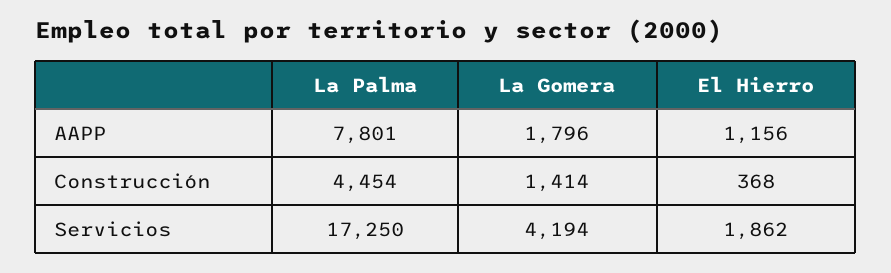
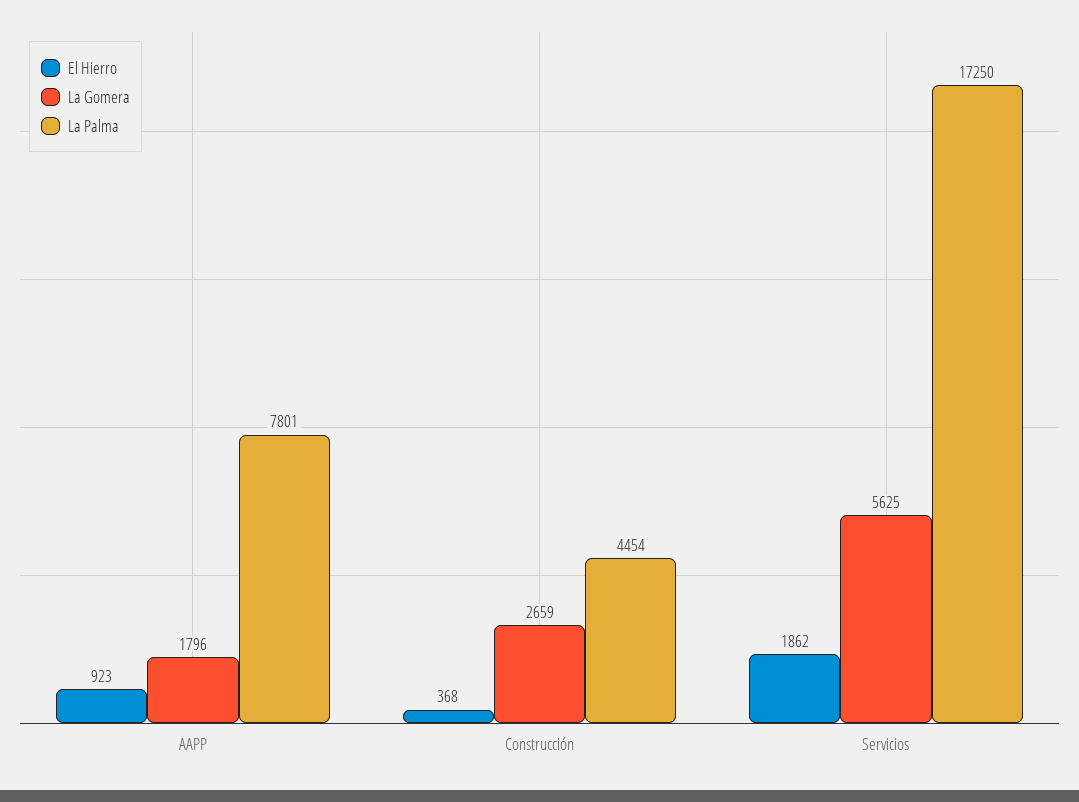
El Hierro, AAPP: 1156 -> 923
La Gomera, Construcción: 1414 -> 2659
La Gomera, Servicios: 4194 -> 5625

